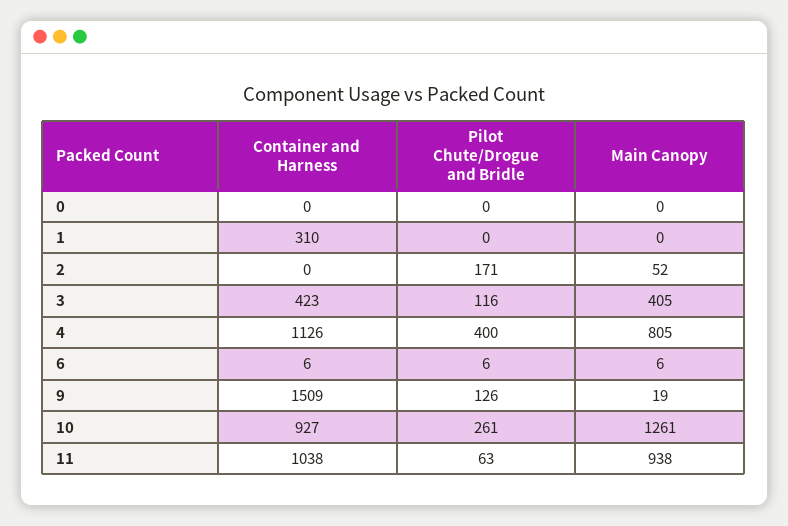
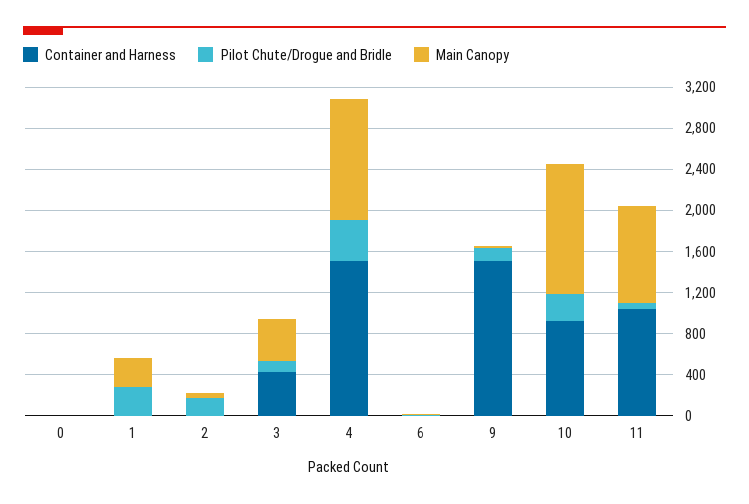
Container and Harness, 1: 310 -> 0
Pilot Chute/Drogue and Bridle, 1: 0 -> 300
Main Canopy, 1: 0 -> 300
Container and Harness, 4: 1126 -> 1500
Main Canopy, 4: 805 -> 1200

